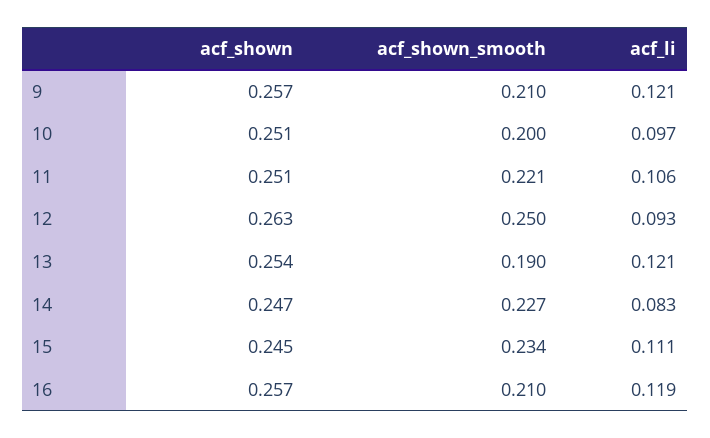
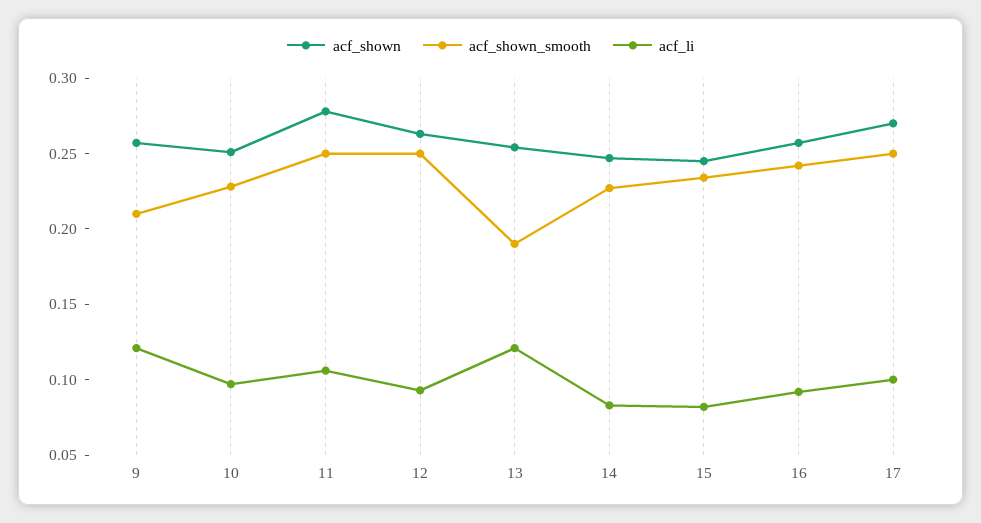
acf_shown_smooth, 10: 0.2 -> 0.23
acf_shown, 11: 0.251 -> 0.28
acf_shown_smooth, 11: 0.221 -> 0.25
acf_li, 15: 0.111 -> 0.08
acf_shown_smooth, 16: 0.21 -> 0.24
acf_li, 16: 0.119 -> 0.09
acf_shown, 17: none -> 0.27
acf_shown_smooth, 17: none -> 0.25
acf_li, 17: none -> 0.1

